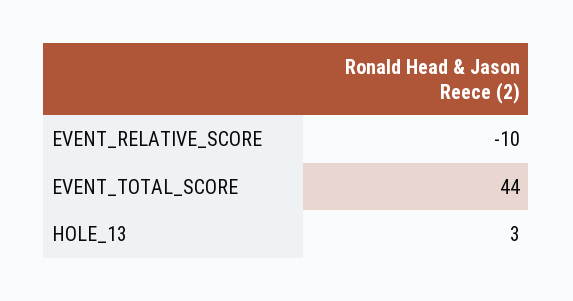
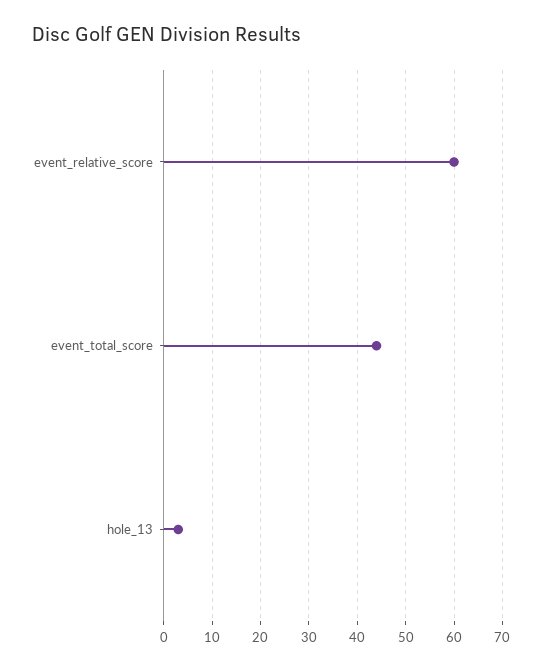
EVENT_RELATIVE_SCORE: -10 -> 60

